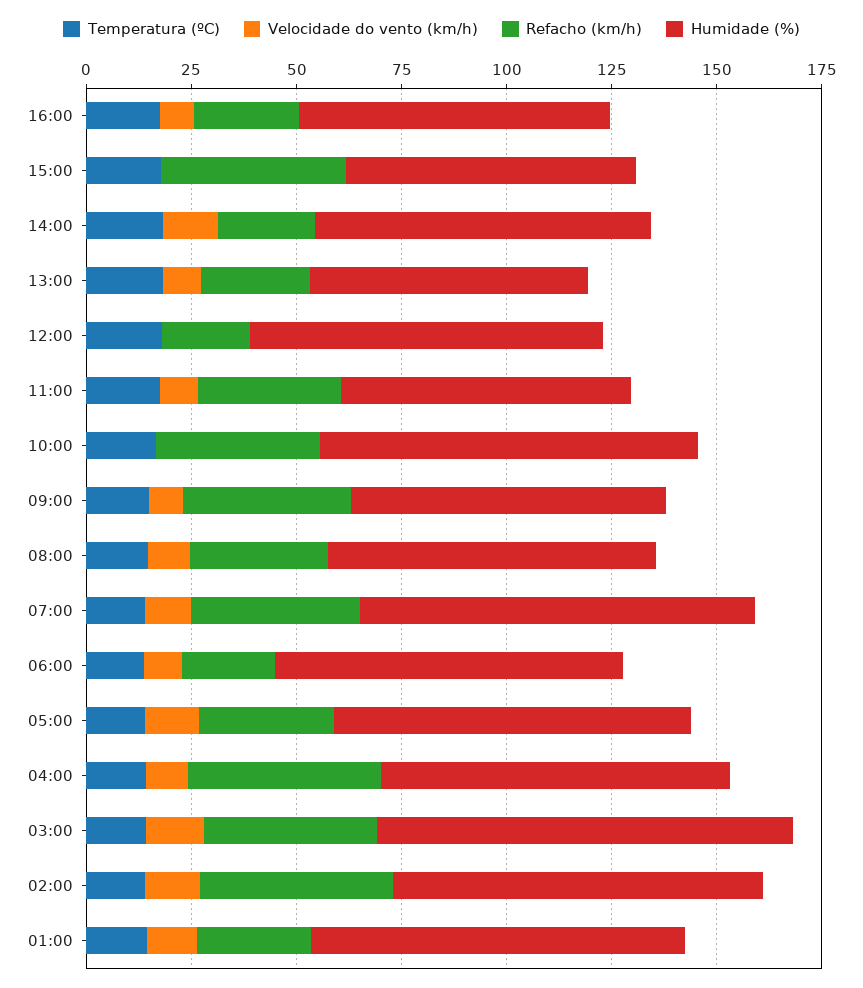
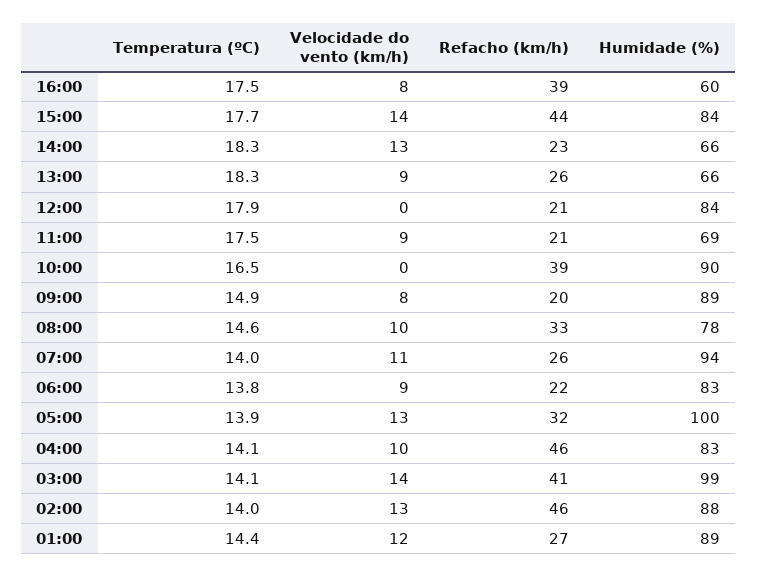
Refacho (km/h), 16:00: 25 -> 39
Humidade (%), 16:00: 75 -> 60
Velocidade do vento (km/h), 15:00: 0 -> 14
Humidade (%), 15:00: 70 -> 84
Humidade (%), 14:00: 80 -> 66
Refacho (km/h), 11:00: 35 -> 21
Refacho (km/h), 09:00: 40 -> 20
Humidade (%), 09:00: 75 -> 89
Refacho (km/h), 07:00: 40 -> 26
Humidade (%), 05:00: 85 -> 100

